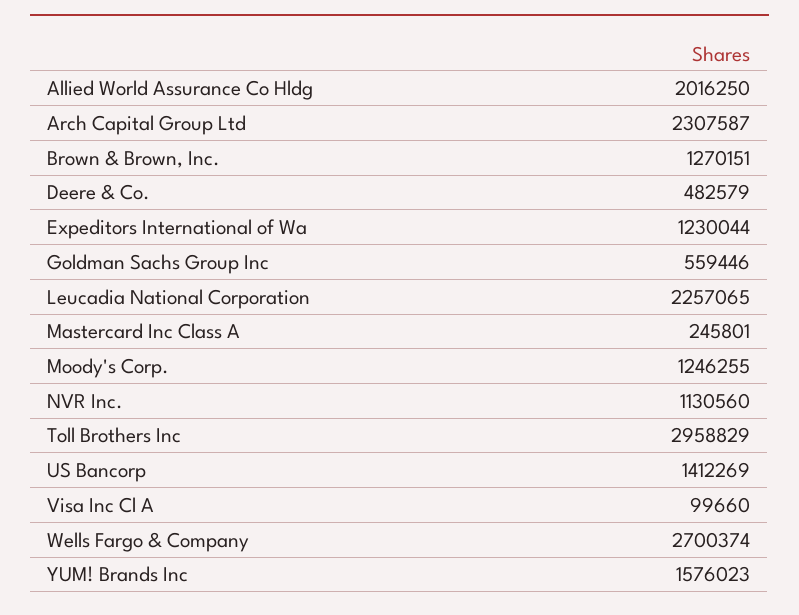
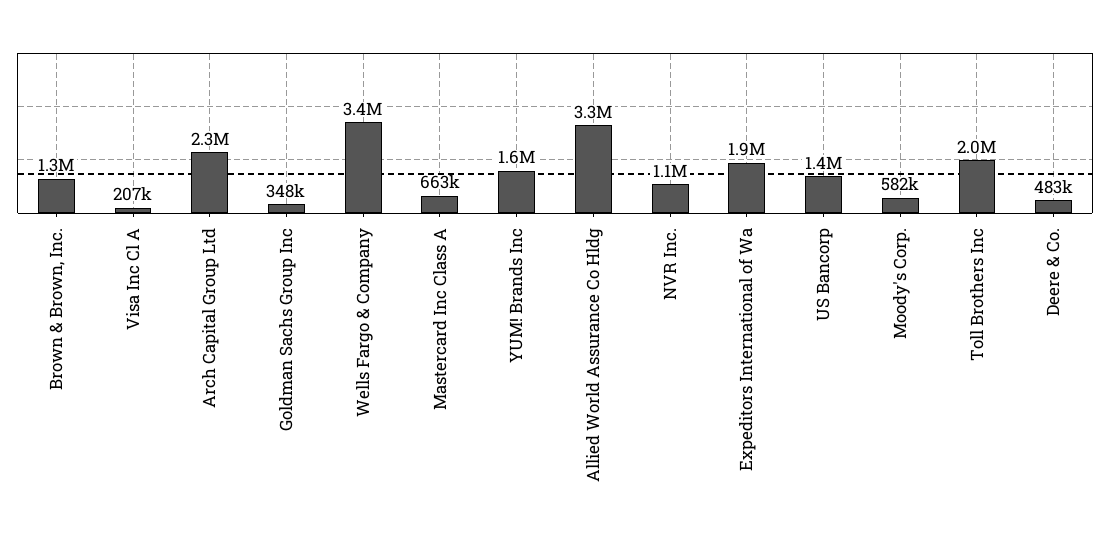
Allied World Assurance Co Hldg: 2016250 -> 3300000
Expeditors International of Wa: 1230044 -> 1900000
Goldman Sachs Group Inc: 559446 -> 348000
Leucadia National Corporation: 2257065 -> none
Mastercard Inc Class A: 245801 -> 663000
Moody's Corp.: 1246255 -> 582000
Toll Brothers Inc: 2958829 -> 2000000
Visa Inc Cl A: 99660 -> 207000
Wells Fargo & Company: 2700374 -> 3400000

